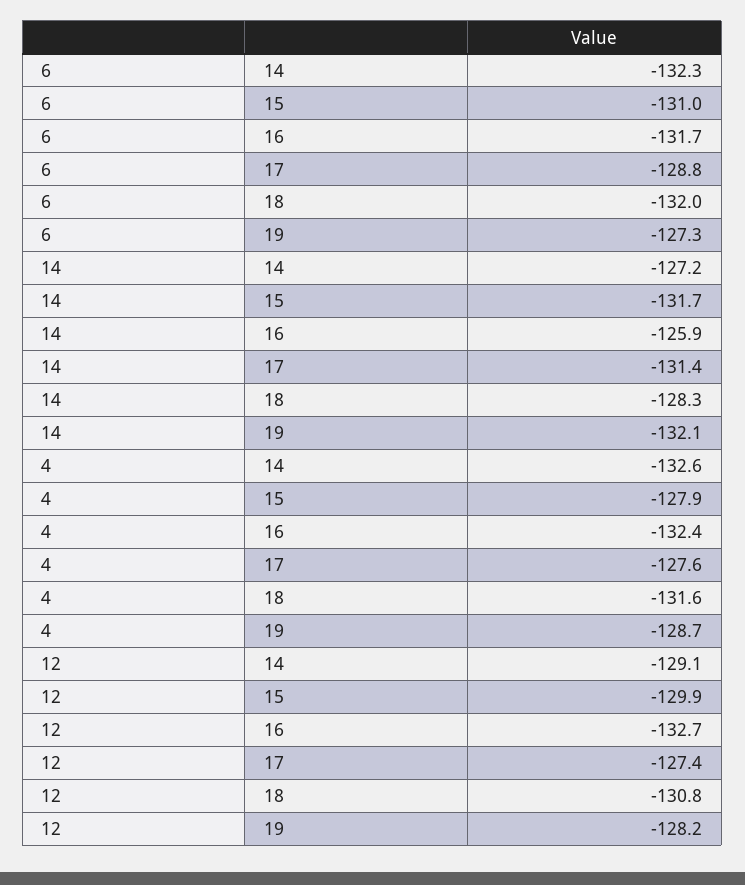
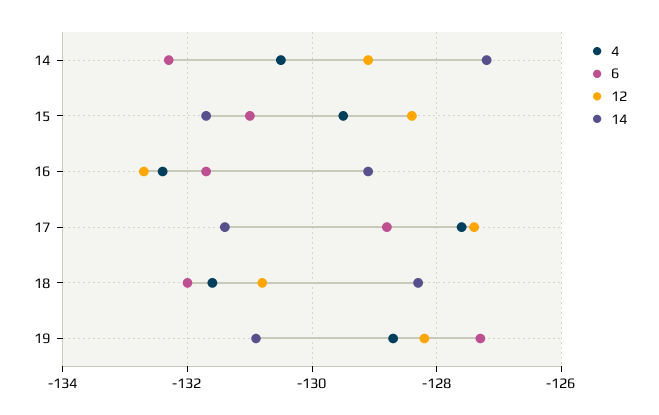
14, 16: -125.9 -> -129
14, 19: -132.1 -> -131
4, 14: -132.6 -> -130.5
4, 15: -127.9 -> -129.5
12, 15: -129.9 -> -128.5

